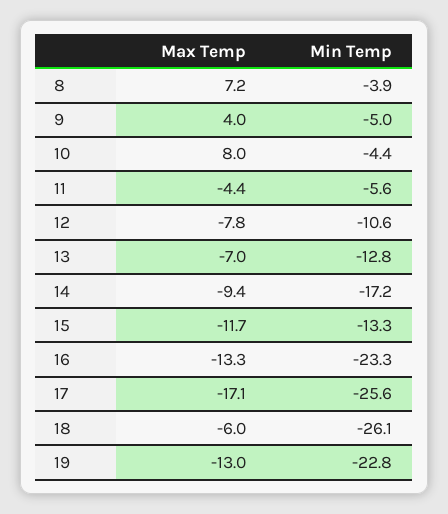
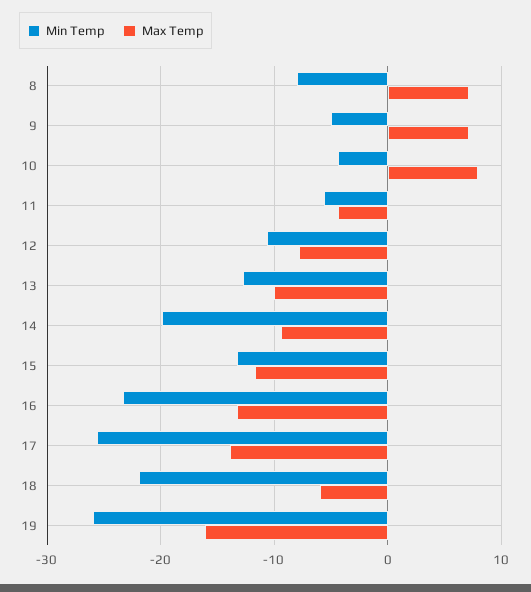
Min Temp, 8: -3.9 -> -8
Max Temp, 9: 4 -> 7
Max Temp, 13: -7 -> -10
Min Temp, 14: -17.2 -> -20
Max Temp, 17: -17.1 -> -14
Min Temp, 18: -26.1 -> -22
Max Temp, 19: -13 -> -16
Min Temp, 19: -22.8 -> -26

